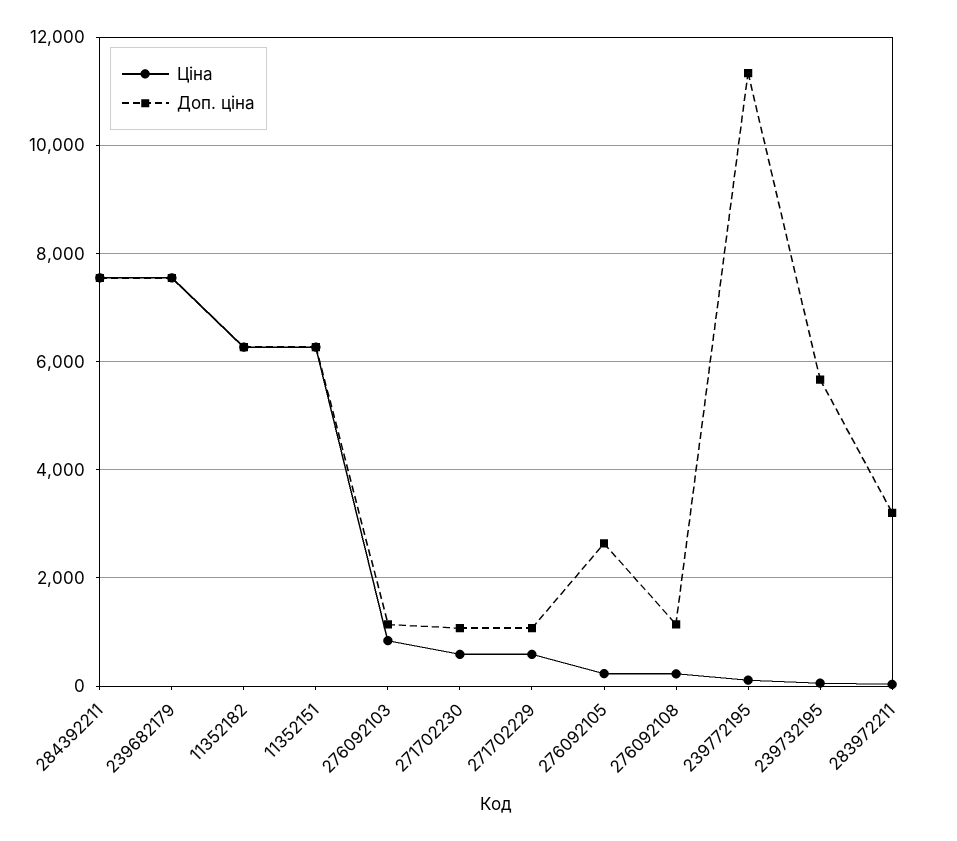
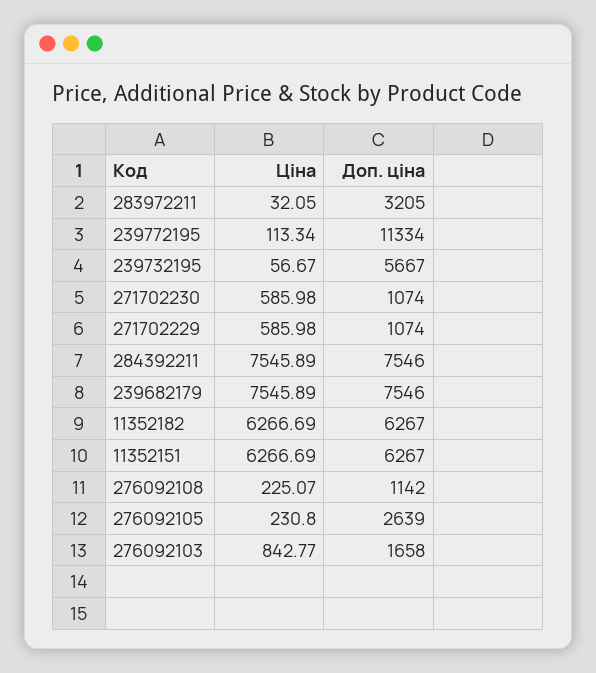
Доп. ціна, 276092103: 1200 -> 1658

